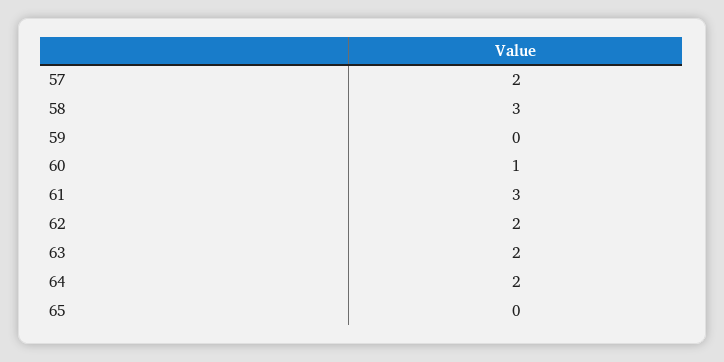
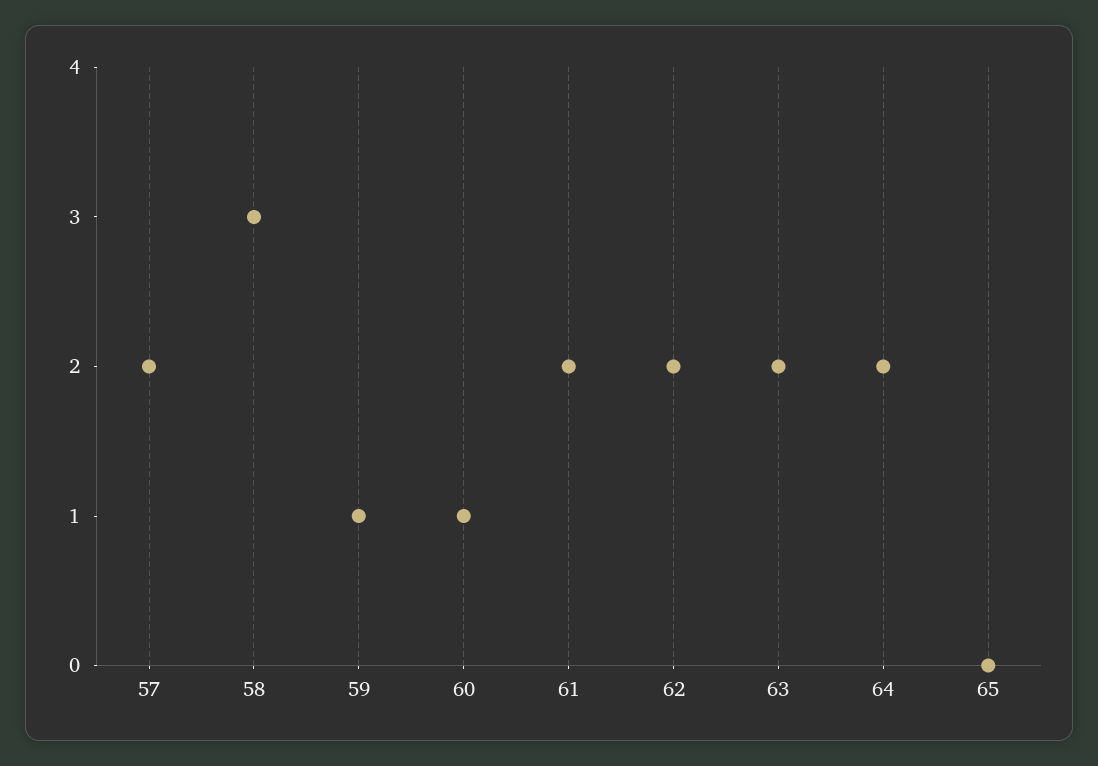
59: 0 -> 1
61: 3 -> 2

